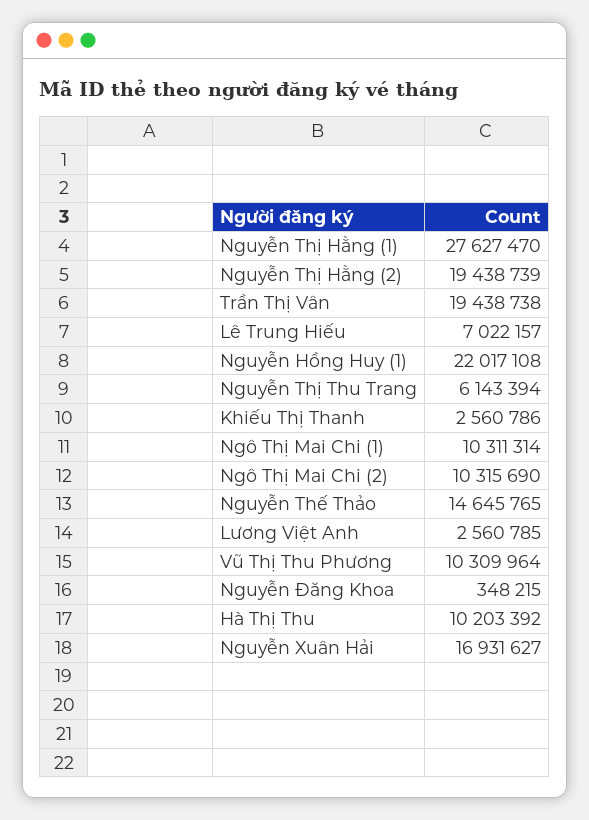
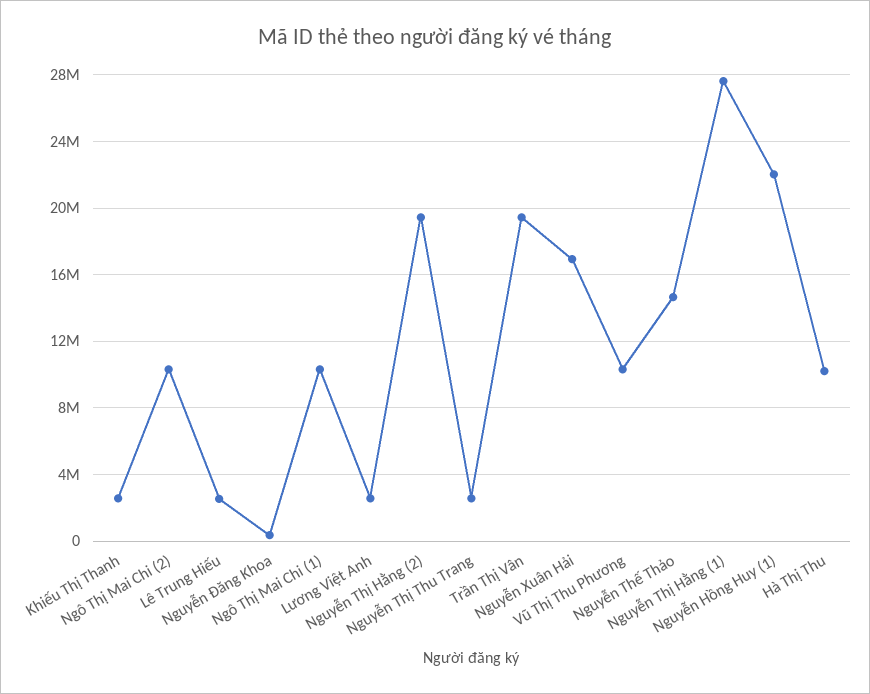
Lê Trung Hiếu: 7022157 -> 2500000
Nguyễn Thị Thu Trang: 6143394 -> 2500000

